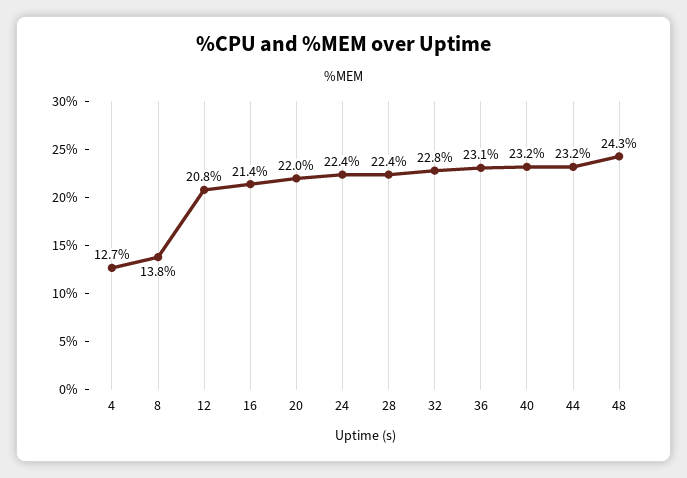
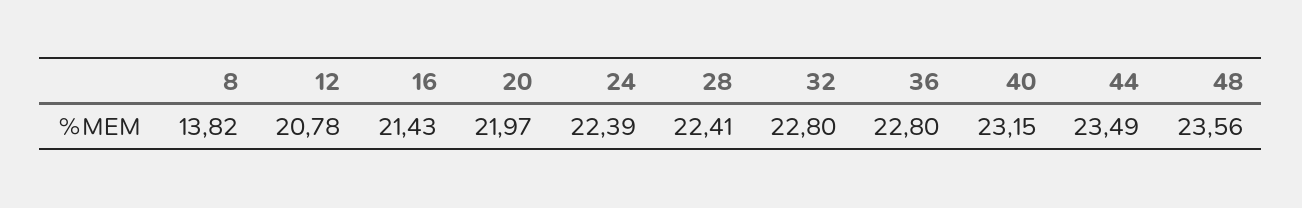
4: 12.7 -> none
36: 23.1 -> 22.8
44: 23.2 -> 23.49
48: 24.3 -> 23.56

